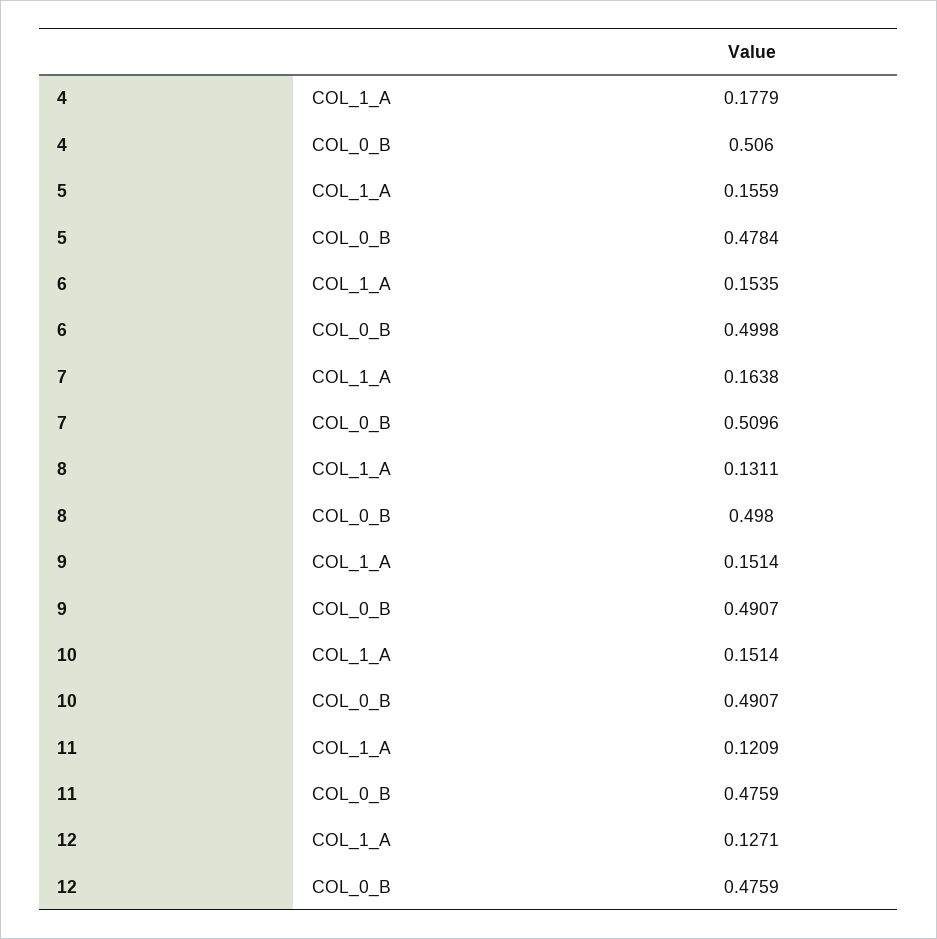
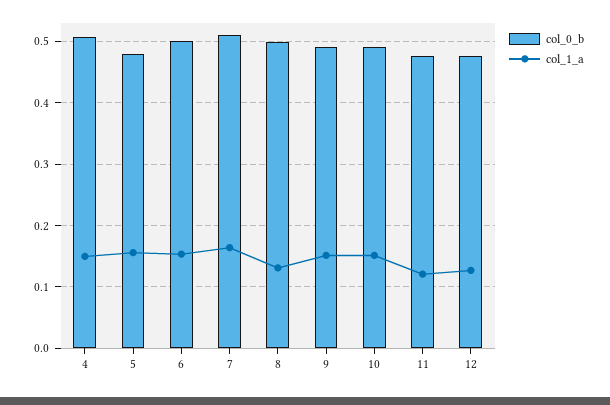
COL_1_A, 4: 0.1779 -> 0.15

